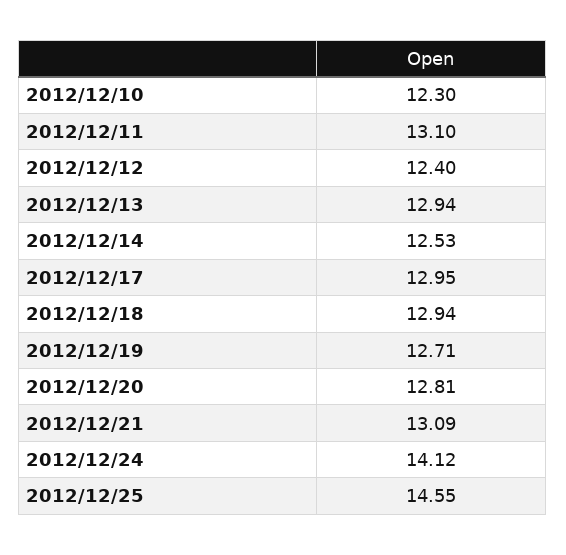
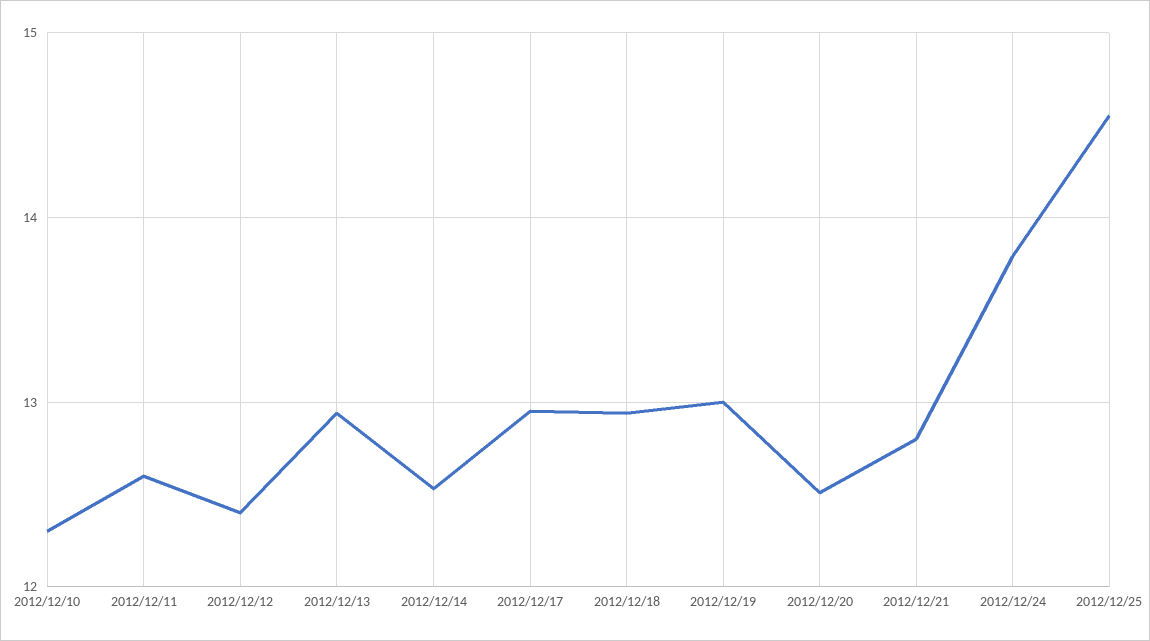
2012/12/11: 13.1 -> 12.6
2012/12/19: 12.71 -> 13
2012/12/20: 12.81 -> 12.5
2012/12/21: 13.09 -> 12.8
2012/12/24: 14.12 -> 13.8

